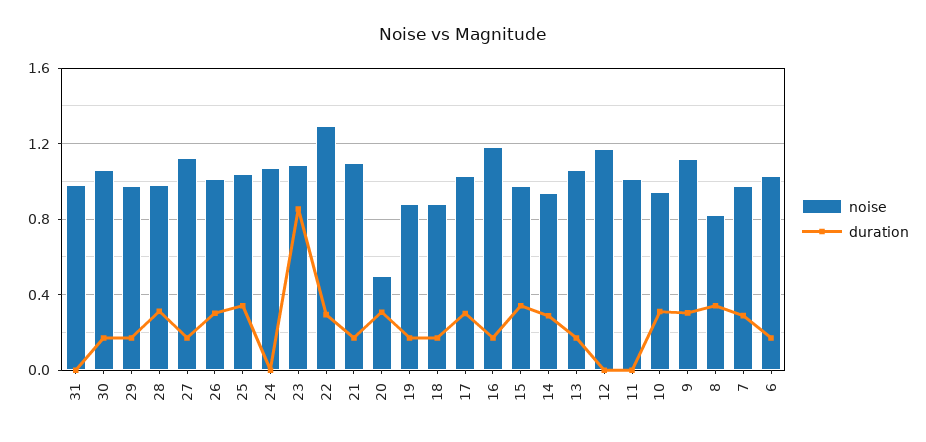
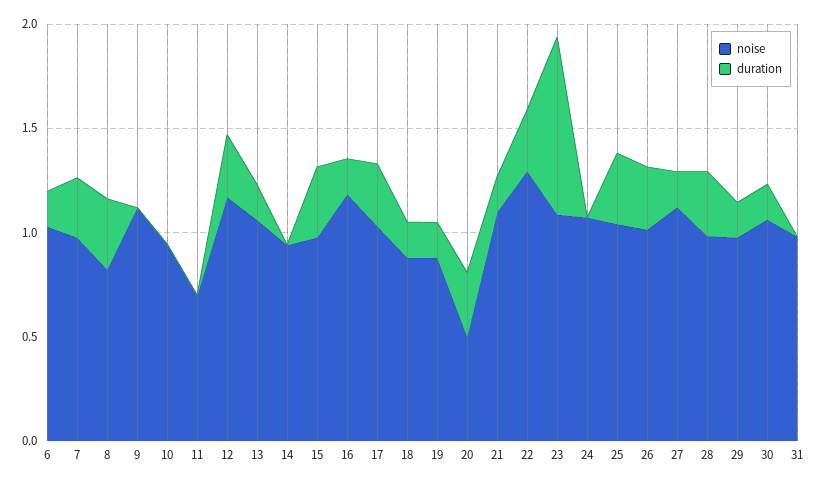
duration, 14: 0.3 -> 0
duration, 12: 0 -> 0.3
noise, 11: 1 -> 0.7
duration, 10: 0.3 -> 0
duration, 9: 0.3 -> 0

